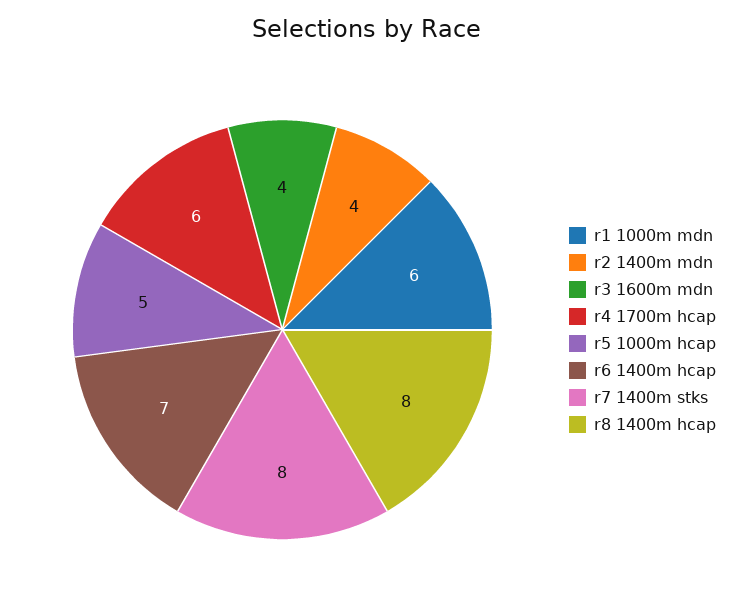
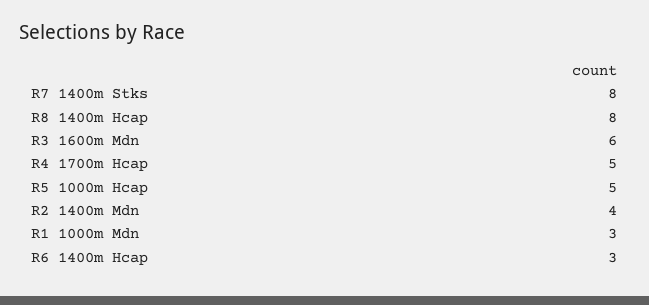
r1 1000m mdn: 6 -> 3
r3 1600m mdn: 4 -> 6
r4 1700m hcap: 6 -> 5
r6 1400m hcap: 7 -> 3

